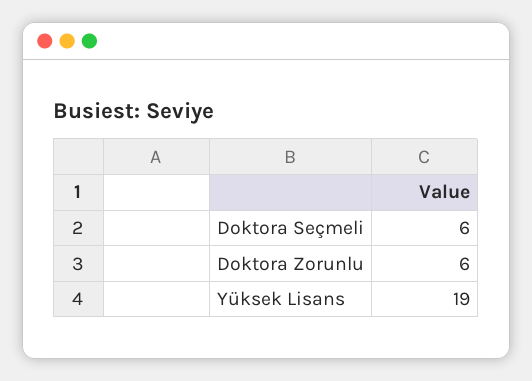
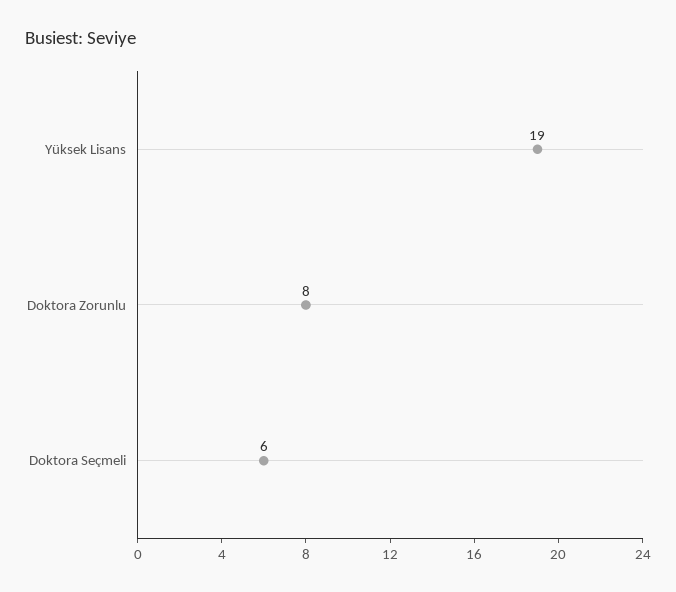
Doktora Zorunlu: 6 -> 8

